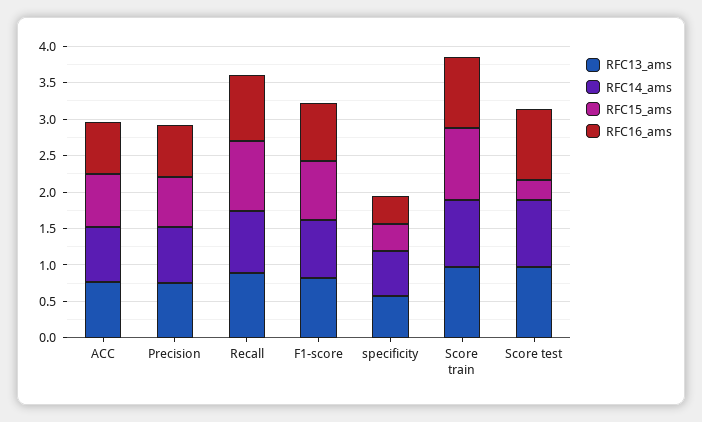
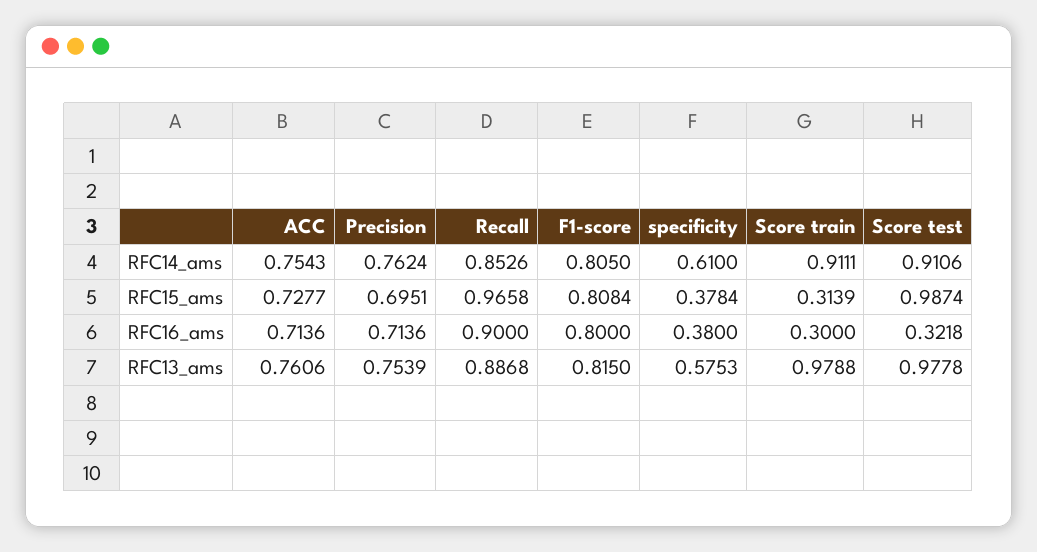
RFC15_ams, Score train: 1 -> 0.3139
RFC16_ams, Score train: 1 -> 0.3
RFC15_ams, Score test: 0.25 -> 0.9874
RFC16_ams, Score test: 1 -> 0.3218

